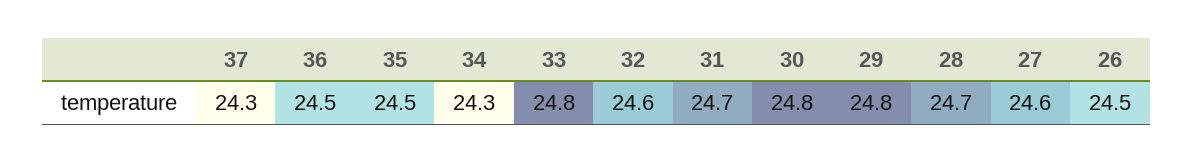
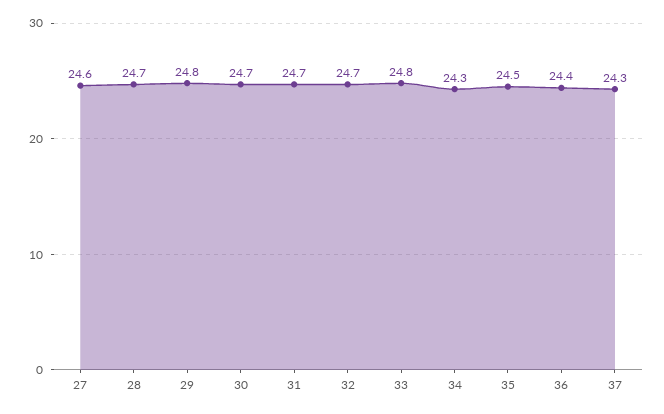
36: 24.5 -> 24.4
32: 24.6 -> 24.7
30: 24.8 -> 24.7
26: 24.5 -> none

